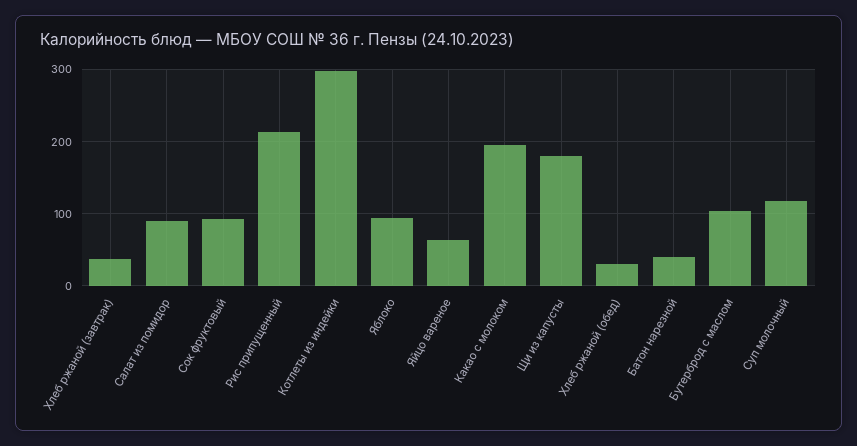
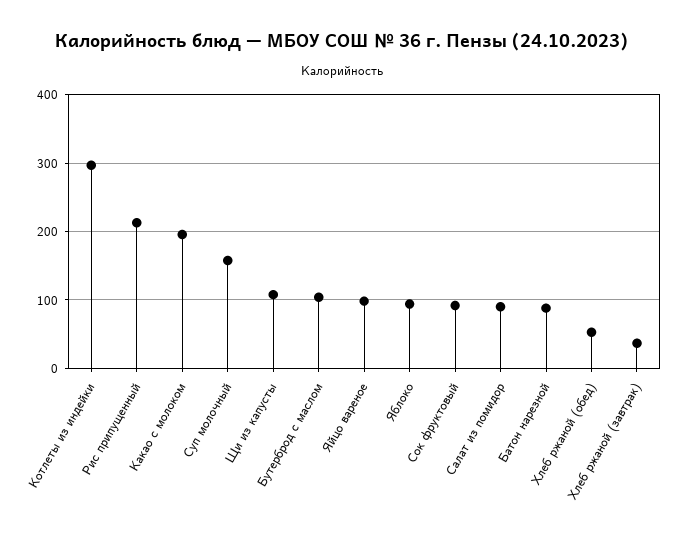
Яйцо вареное: 60 -> 100
Щи из капусты: 180 -> 110
Хлеб ржаной (обед): 30 -> 50
Батон нарезной: 40 -> 90
Суп молочный: 120 -> 160

